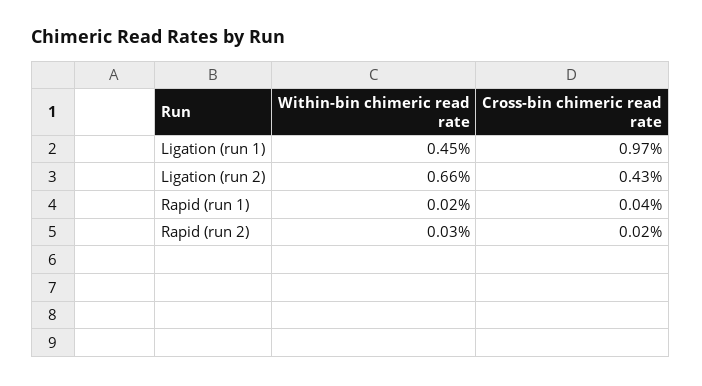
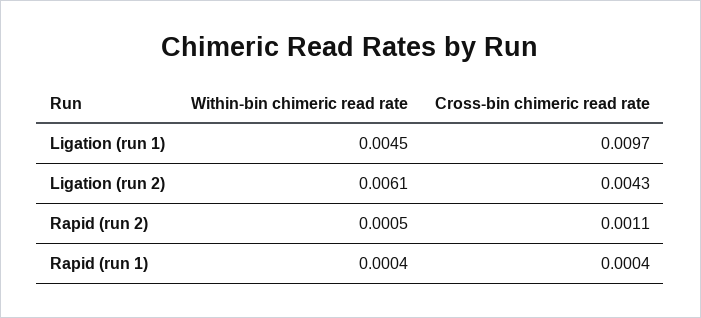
Within-bin chimeric read rate, Ligation (run 2): 0.0066 -> 0.0061
Within-bin chimeric read rate, Rapid (run 1): 0.0002 -> 0.0004
Within-bin chimeric read rate, Rapid (run 2): 0.0003 -> 0.0005
Cross-bin chimeric read rate, Rapid (run 2): 0.0002 -> 0.0011

